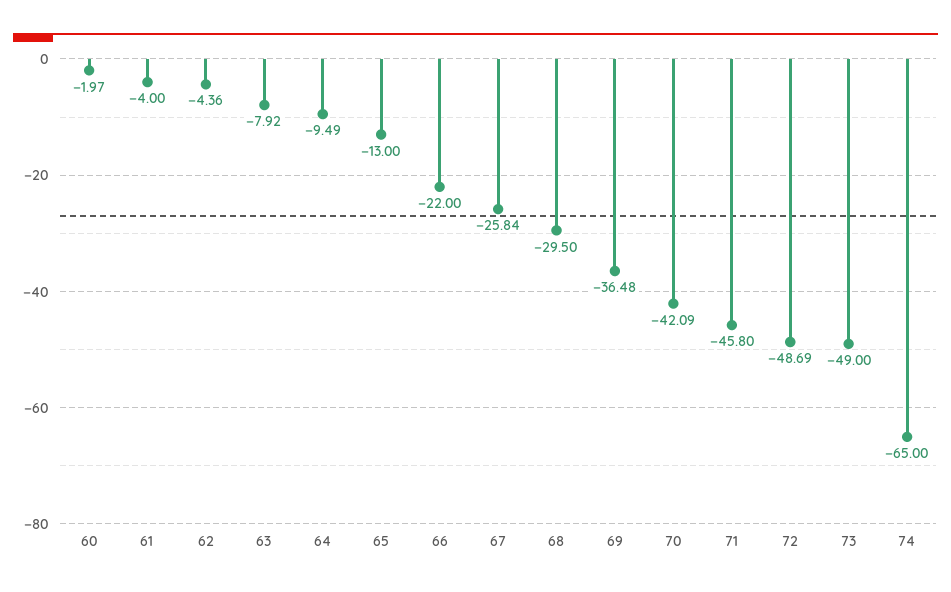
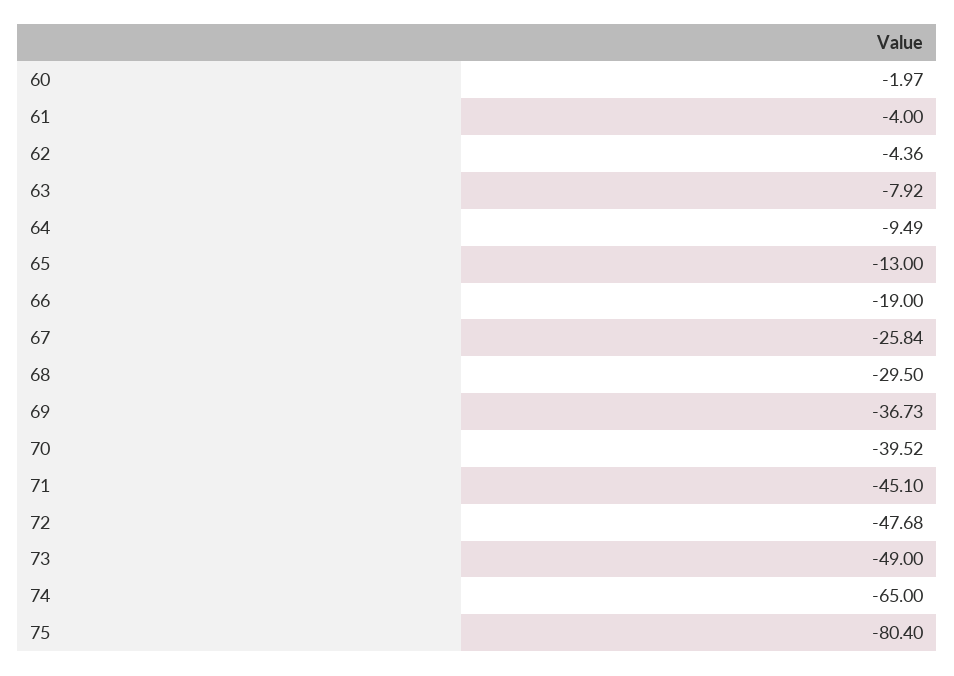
66: -22 -> -19
69: -36.48 -> -36.73
70: -42.09 -> -39.52
71: -45.8 -> -45.1
72: -48.69 -> -47.68
75: none -> -80.4

